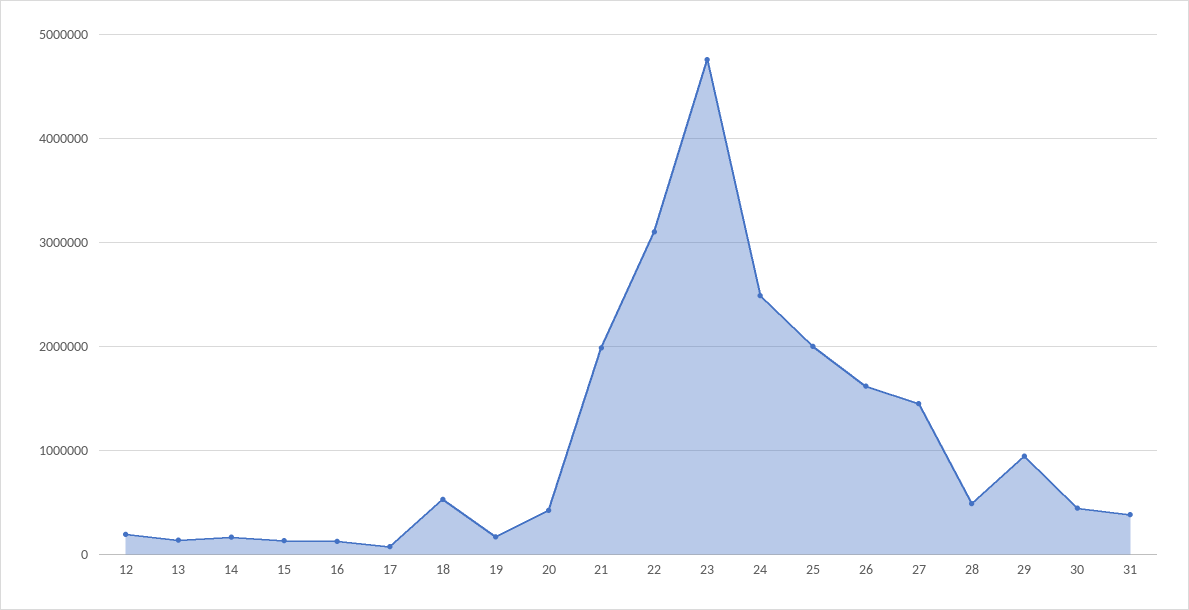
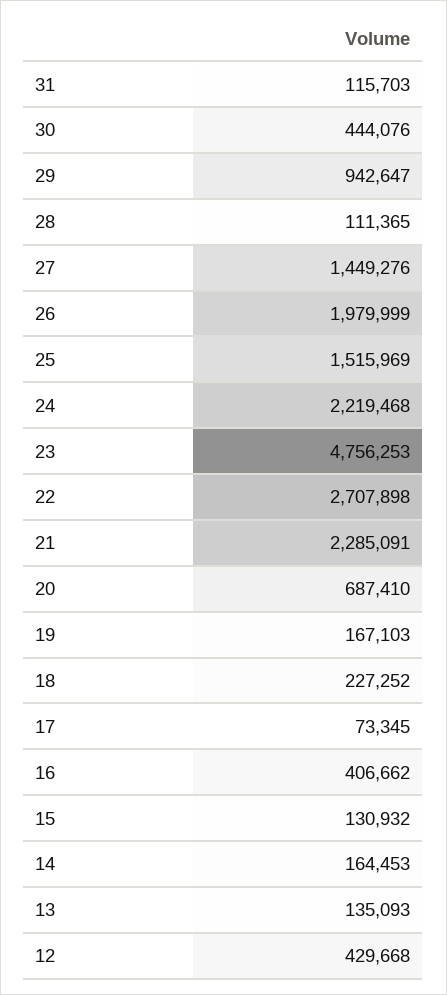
12: 200000 -> 429668
16: 100000 -> 406662
18: 500000 -> 227252
20: 400000 -> 687410
21: 2000000 -> 2285091
22: 3100000 -> 2707898
24: 2500000 -> 2219468
25: 2000000 -> 1515969
26: 1600000 -> 1979999
28: 500000 -> 111365
31: 400000 -> 115703

